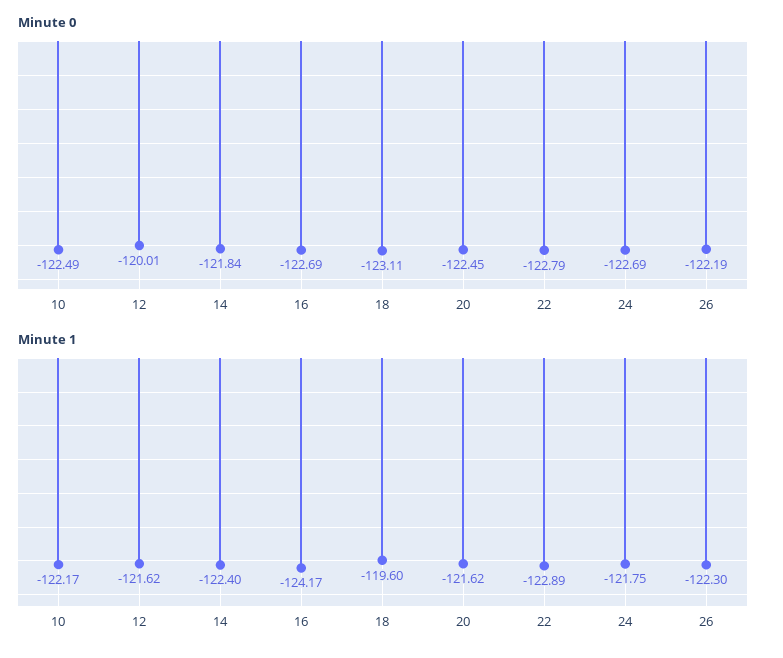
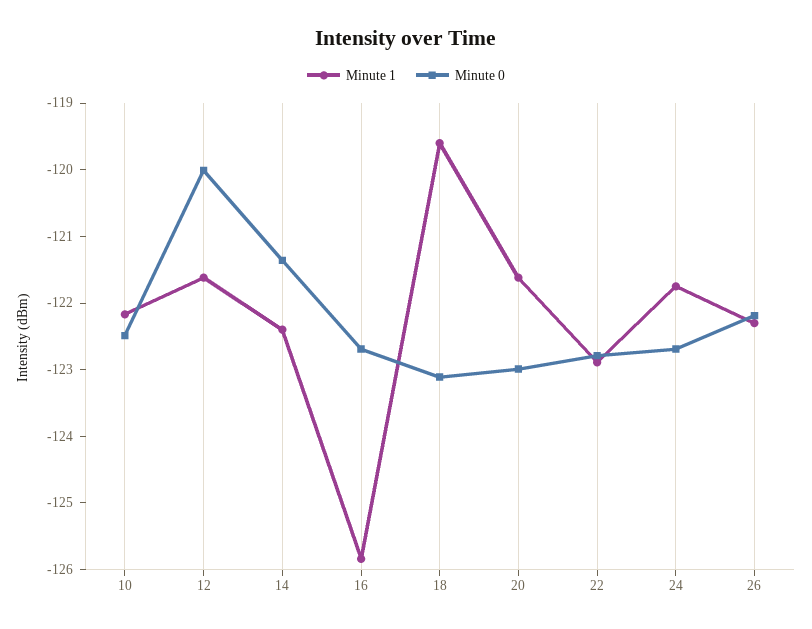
Minute 0, 14: -121.84 -> -121.4
Minute 0, 20: -122.45 -> -123
Minute 1, 16: -124.17 -> -125.8

